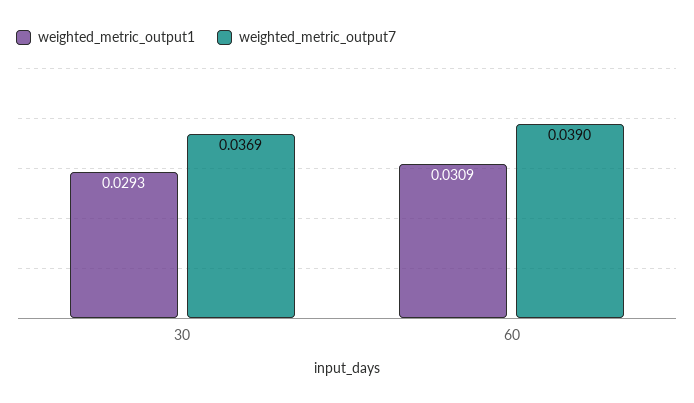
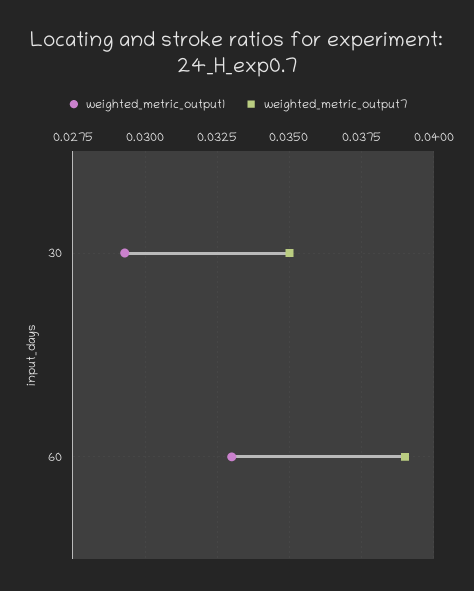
weighted_metric_output7, 30: 0.0369 -> 0.035
weighted_metric_output1, 60: 0.0309 -> 0.033

